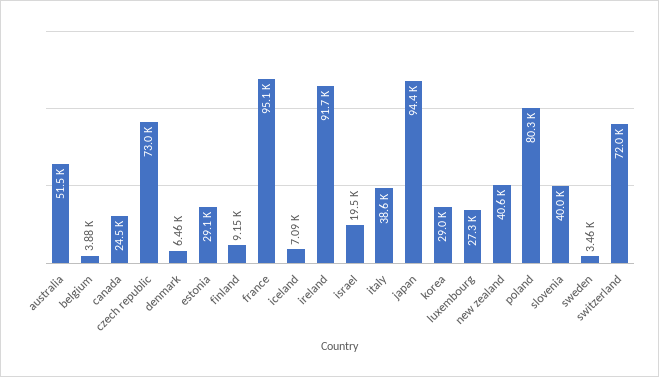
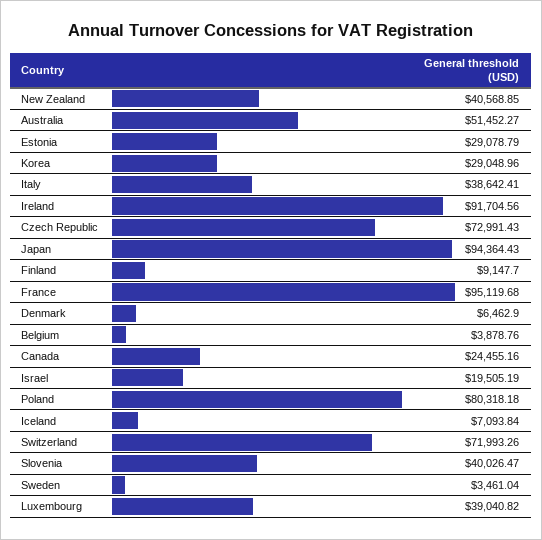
luxembourg: 27300 -> 39040.82

